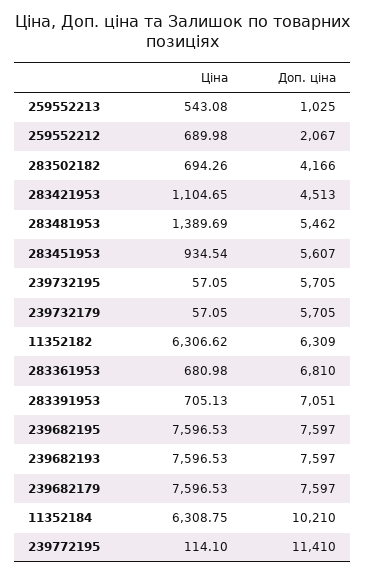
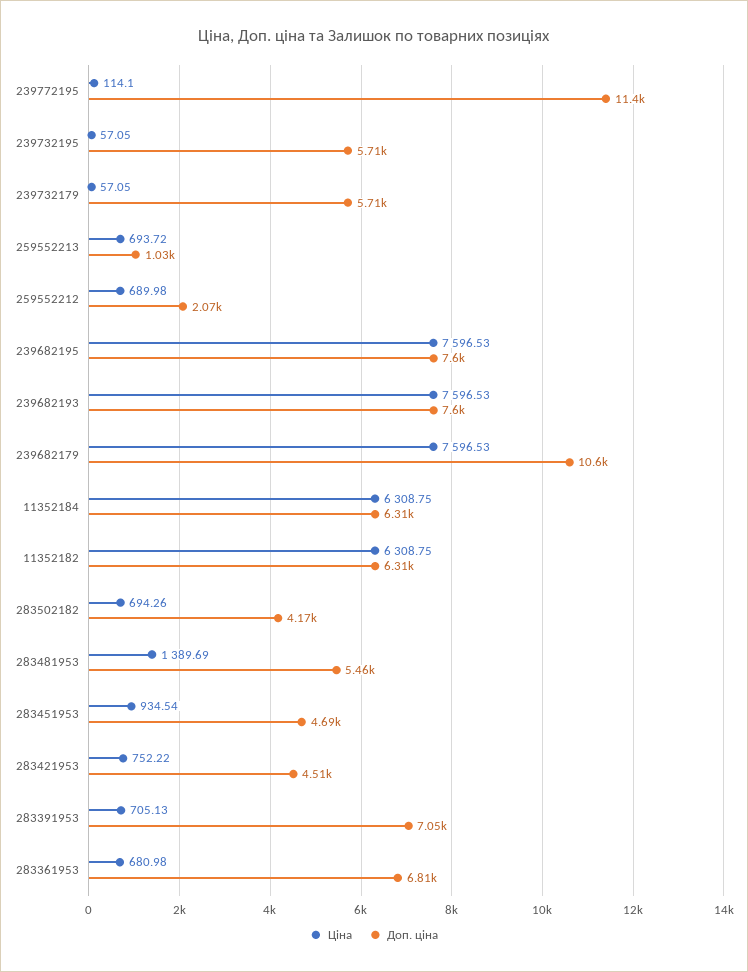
Ціна, 259552213: 543.08 -> 693.72
Ціна, 283421953: 1104.65 -> 752.22
Доп. ціна, 283451953: 5607 -> 4690
Ціна, 11352182: 6306.62 -> 6308.75
Доп. ціна, 239682179: 7597 -> 10600
Доп. ціна, 11352184: 10210 -> 6310

